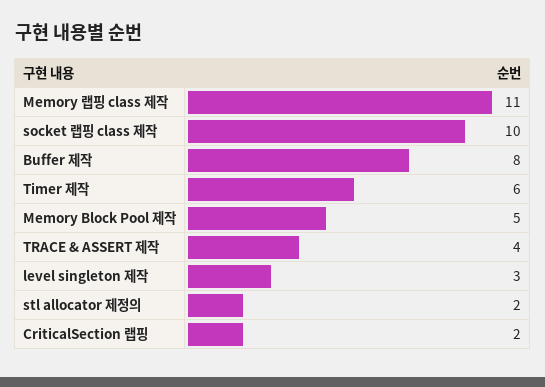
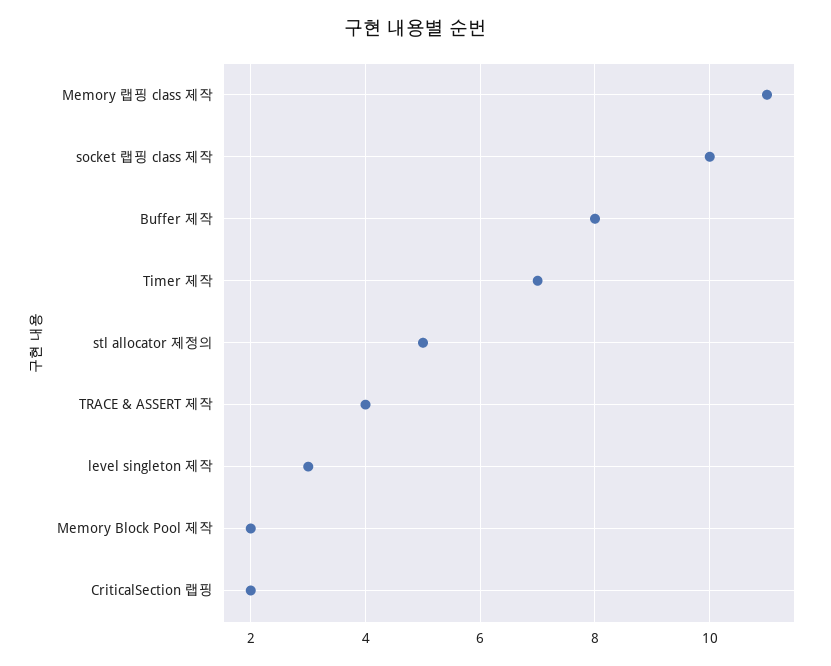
Timer 제작: 6 -> 7
Memory Block Pool 제작: 5 -> 2
stl allocator 제정의: 2 -> 5

